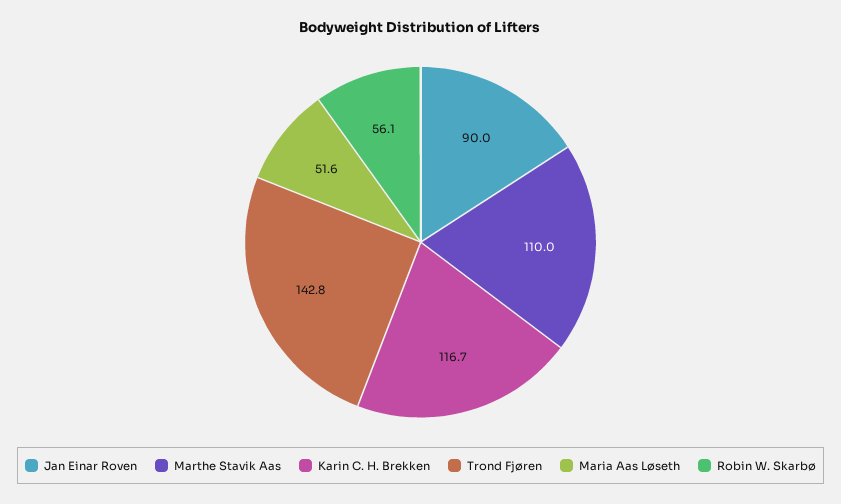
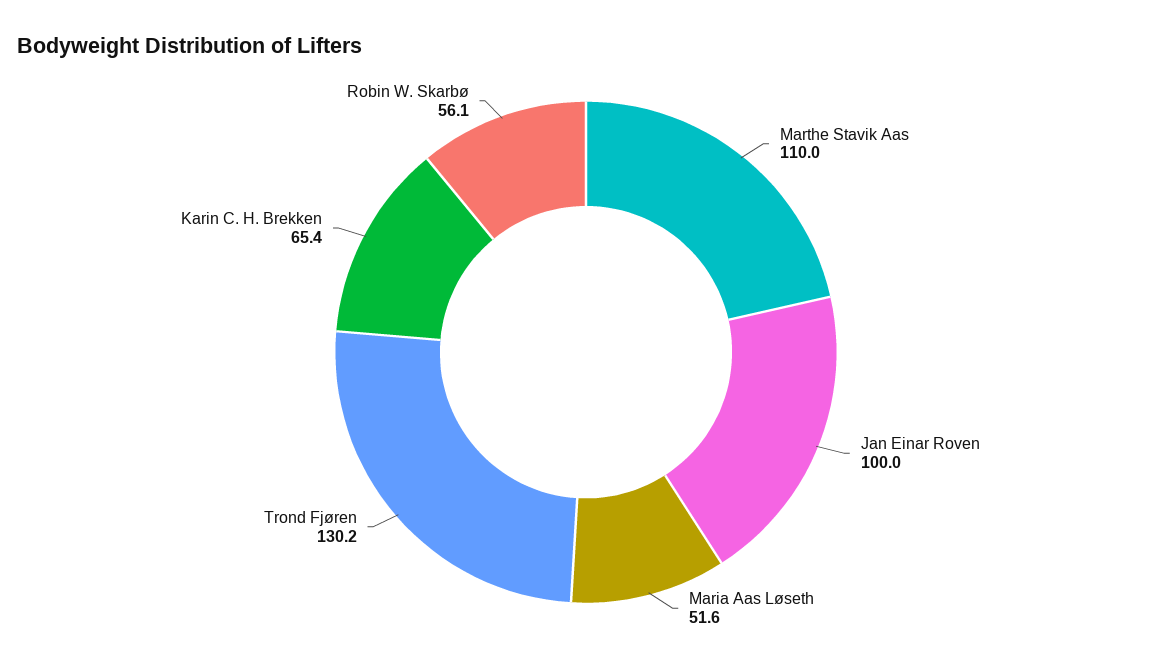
Jan Einar Roven: 90 -> 100
Karin C. H. Brekken: 116.7 -> 65.4
Trond Fjøren: 142.8 -> 130.2

